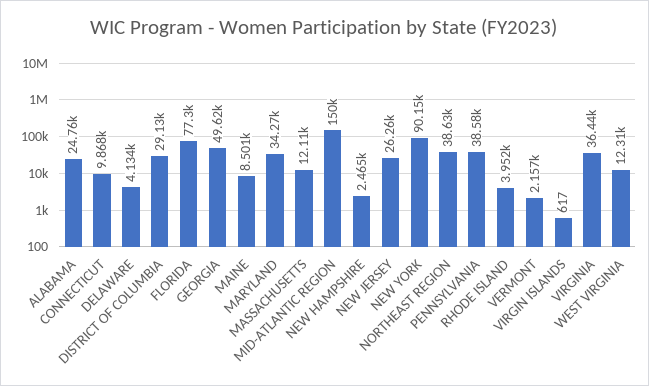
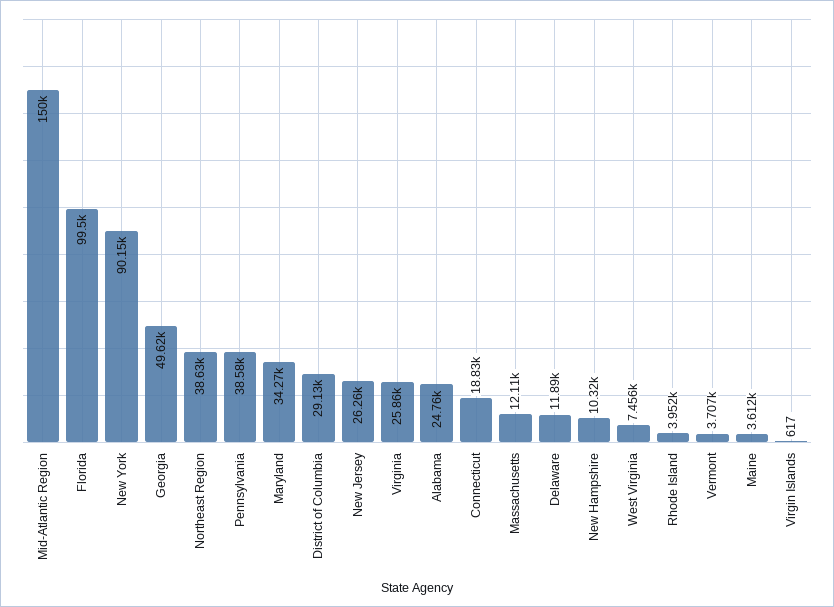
CONNECTICUT: 9868 -> 18830
DELAWARE: 4134 -> 11890
FLORIDA: 77300 -> 99500
MAINE: 8501 -> 3612
NEW HAMPSHIRE: 2465 -> 10320
VERMONT: 2157 -> 3707
VIRGINIA: 36440 -> 25860
WEST VIRGINIA: 12310 -> 7456

